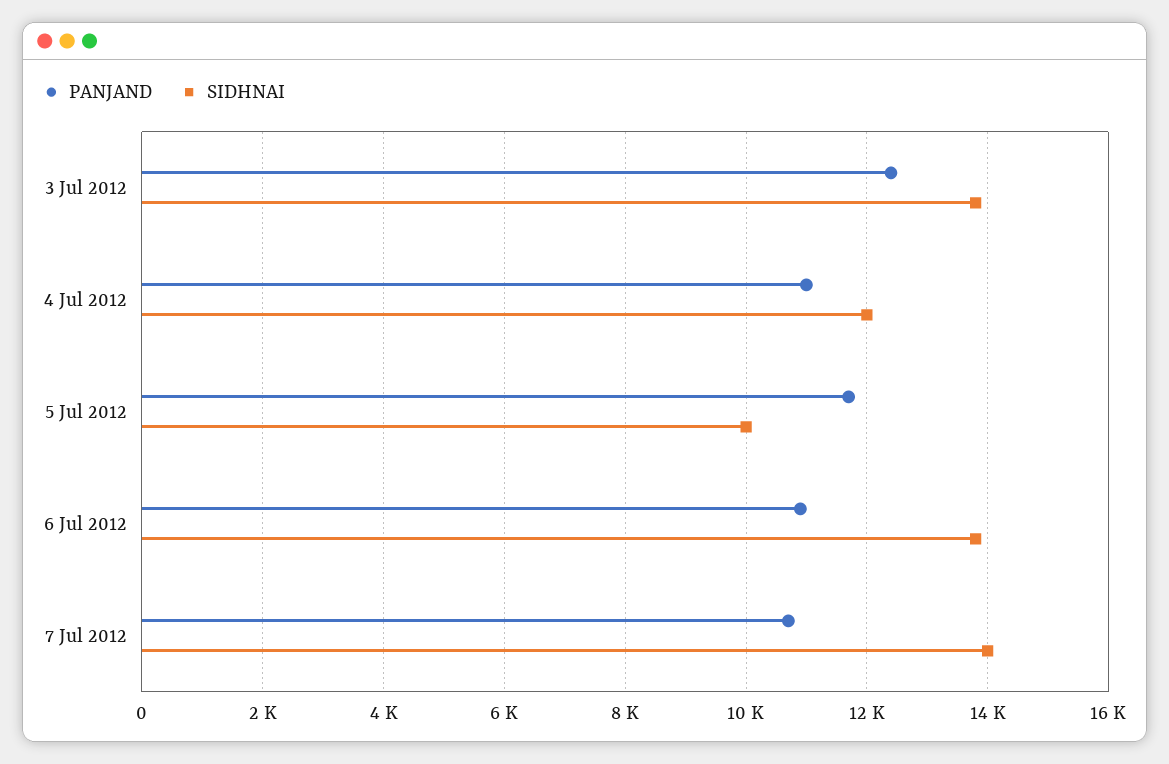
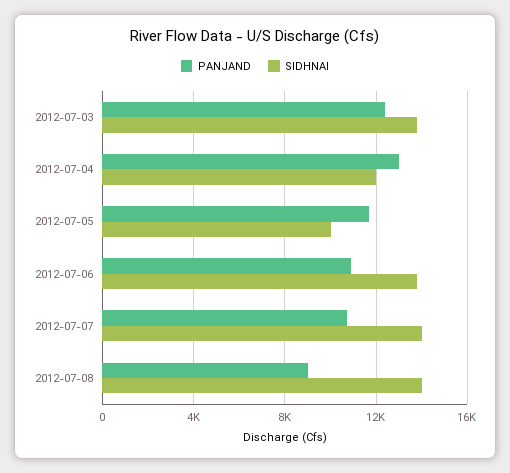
PANJAND, 4 Jul 2012: 11000 -> 13000
PANJAND, 2012-07-08: none -> 9000
SIDHNAI, 2012-07-08: none -> 14000

